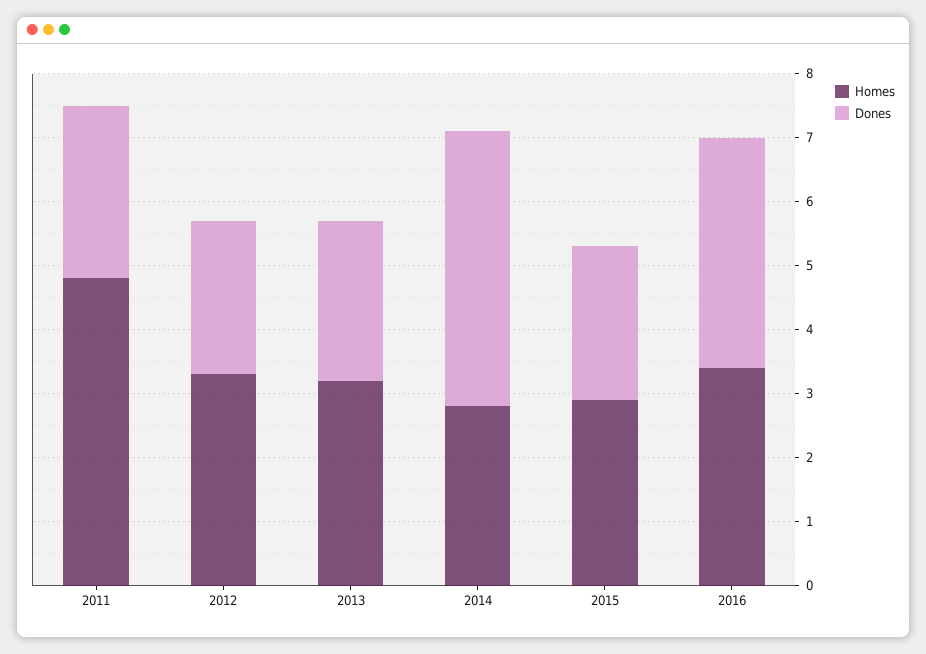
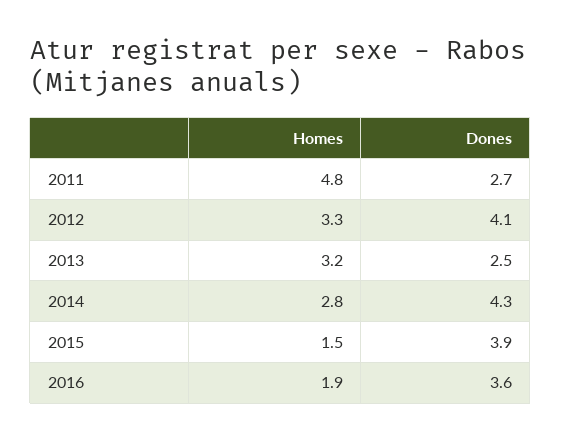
Dones, 2012: 2.5 -> 4.1
Homes, 2015: 3 -> 1.5
Dones, 2015: 2.5 -> 3.9
Homes, 2016: 3.5 -> 1.9

